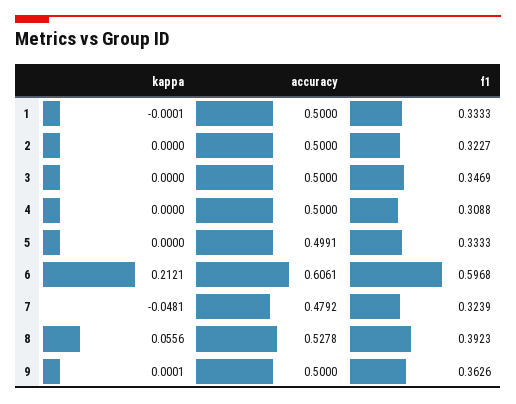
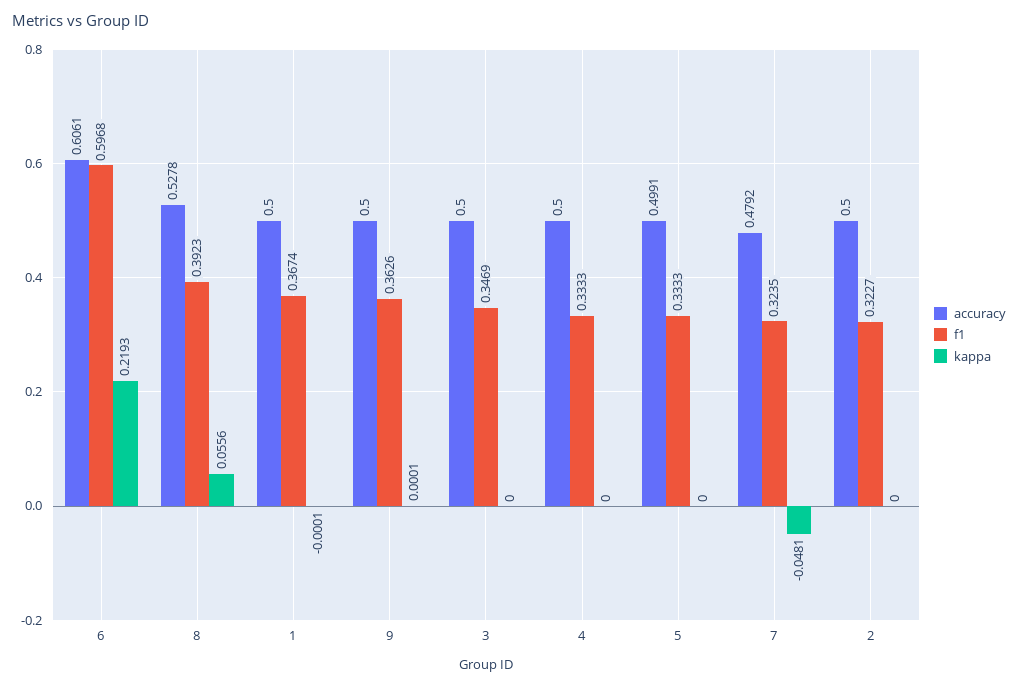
f1, 1: 0.3333 -> 0.3674
f1, 4: 0.3088 -> 0.3333
kappa, 6: 0.2121 -> 0.2193
f1, 7: 0.3239 -> 0.3235

